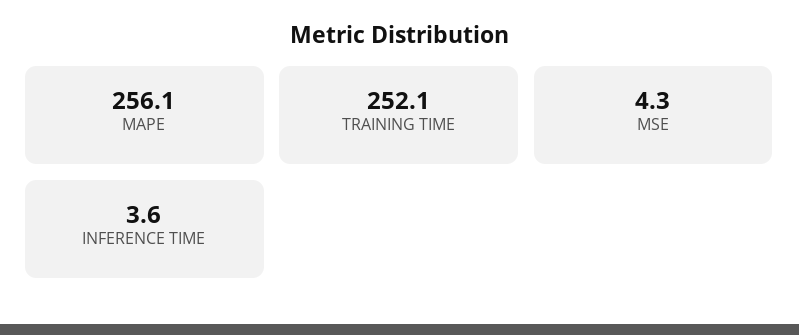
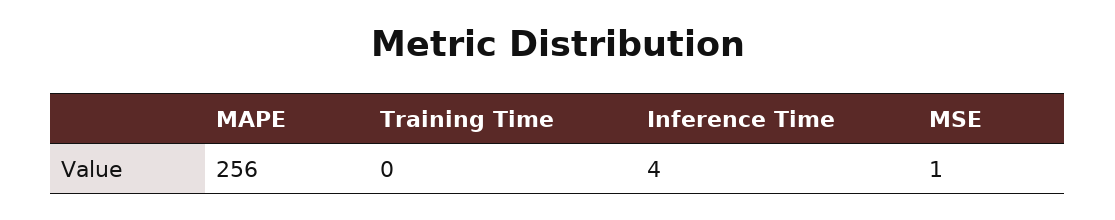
TRAINING TIME: 252.1 -> 0
MSE: 4.3 -> 1

